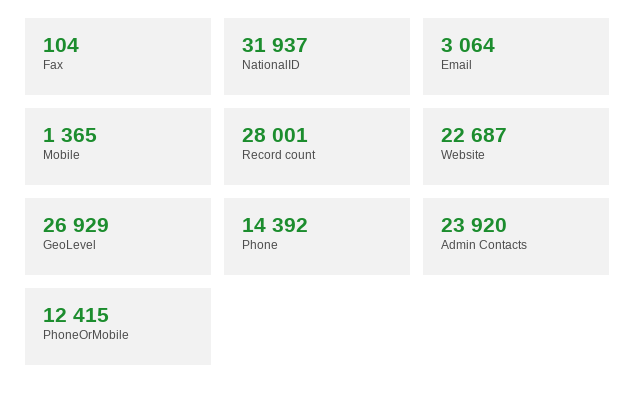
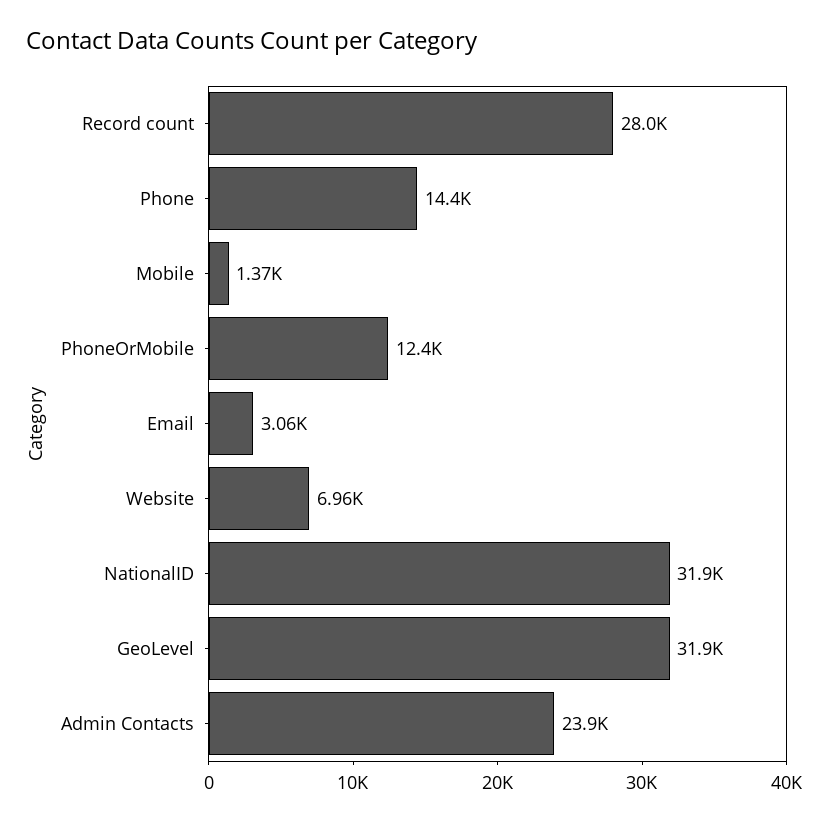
Fax: 104 -> none
Website: 22687 -> 6960
GeoLevel: 26929 -> 31900

